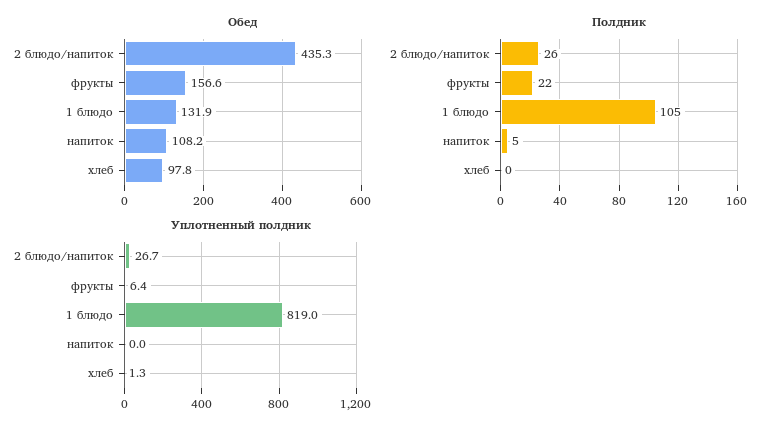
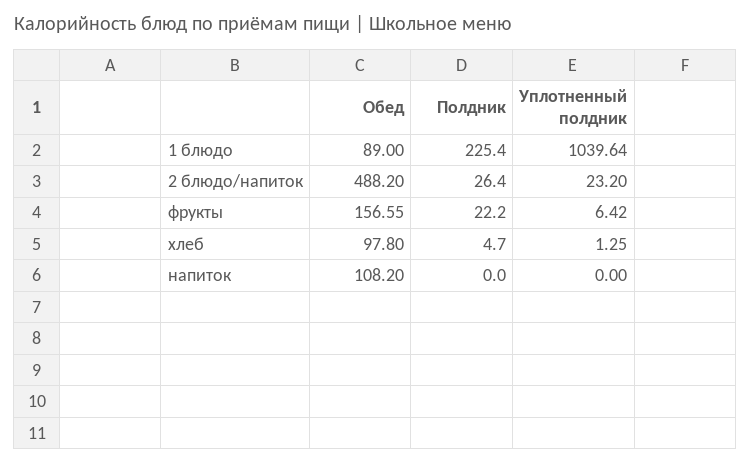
Обед, 2 блюдо/напиток: 435.3 -> 488.2
Обед, 1 блюдо: 131.9 -> 89
Полдник, 1 блюдо: 105 -> 225.4
Полдник, напиток: 5 -> 0
Полдник, хлеб: 0 -> 4.7
Уплотненный полдник, 2 блюдо/напиток: 26.7 -> 23.2
Уплотненный полдник, 1 блюдо: 819 -> 1039.64

